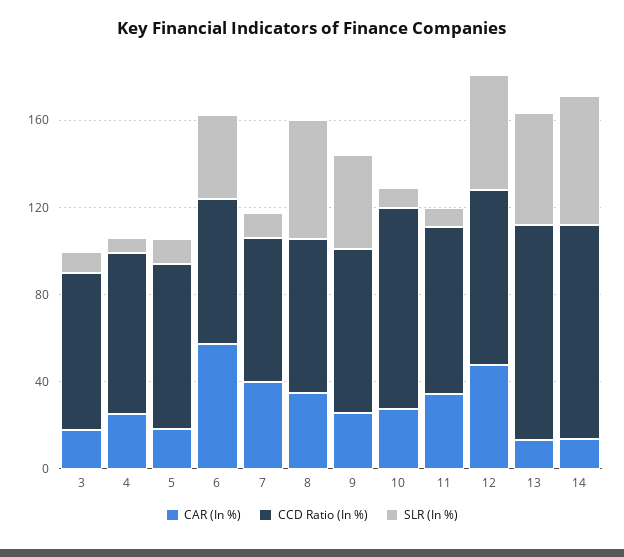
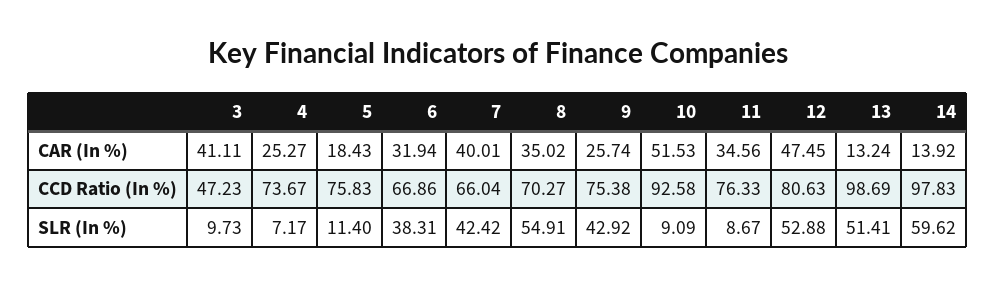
CAR (In %), 3: 20 -> 41.11
CCD Ratio (In %), 3: 70 -> 47.23
CAR (In %), 6: 60 -> 31.94
SLR (In %), 7: 10 -> 42.42
CAR (In %), 10: 30 -> 51.53

